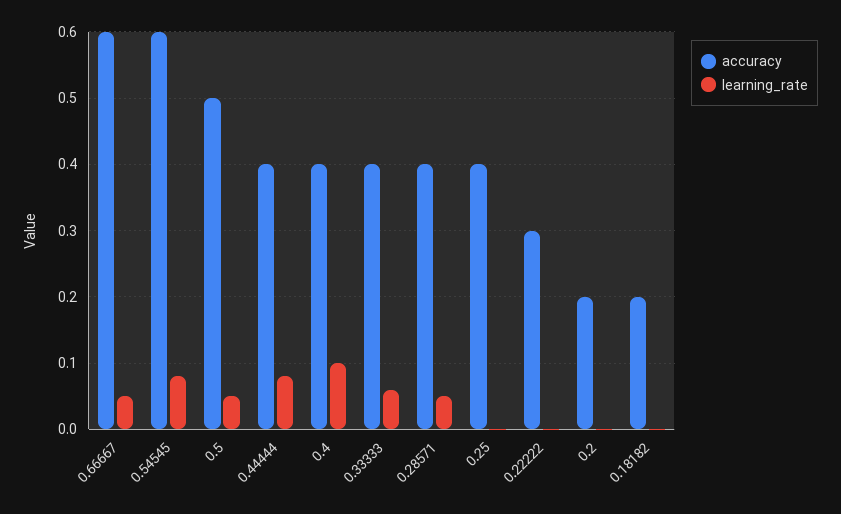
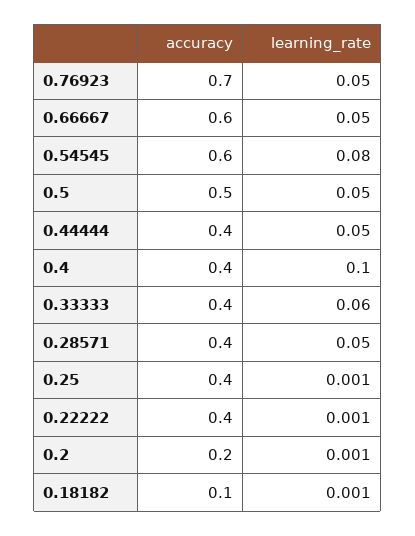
learning_rate, 0.44444: 0.08 -> 0.05
accuracy, 0.22222: 0.3 -> 0.4
accuracy, 0.18182: 0.2 -> 0.1
accuracy, 0.76923: none -> 0.7
learning_rate, 0.76923: none -> 0.05

